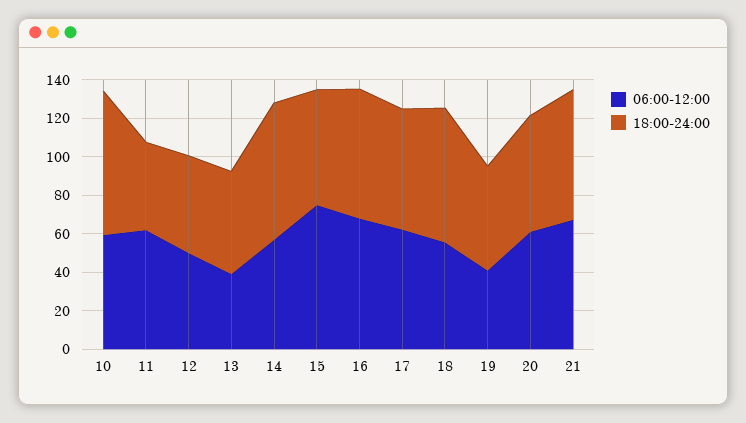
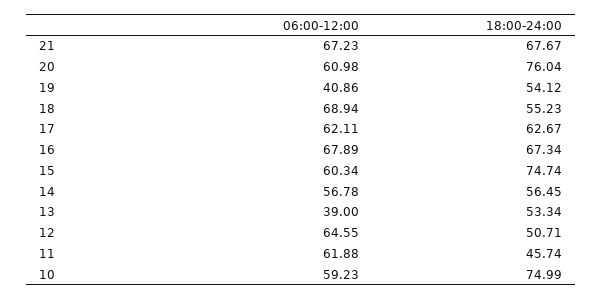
06:00-12:00, 12: 50 -> 64.55
18:00-24:00, 14: 70 -> 56.45
06:00-12:00, 15: 75 -> 60.34
18:00-24:00, 15: 60 -> 74.74
06:00-12:00, 18: 55 -> 68.94
18:00-24:00, 18: 70 -> 55.23
18:00-24:00, 20: 60 -> 76.04

